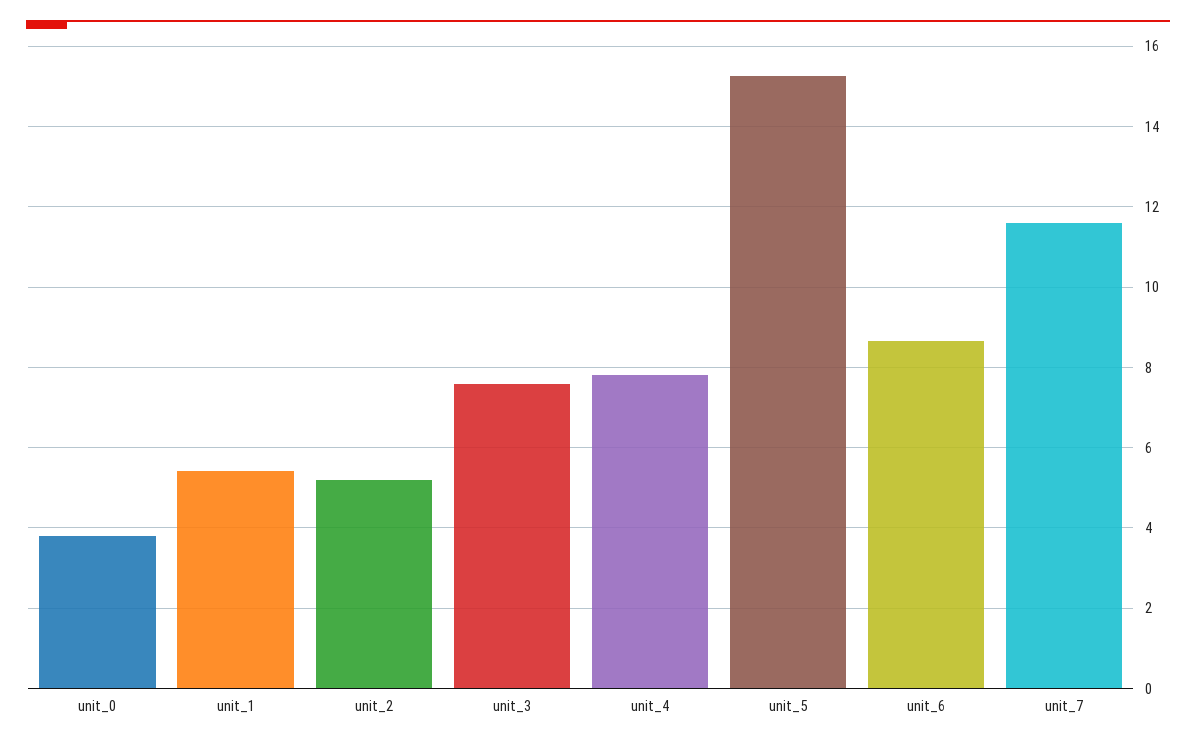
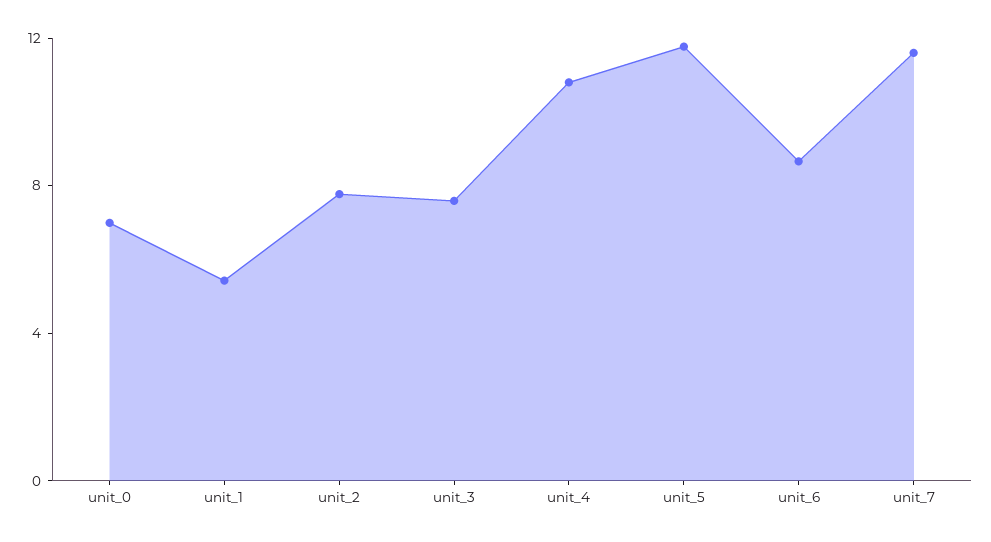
unit_0: 3.8 -> 7
unit_2: 5.2 -> 8
unit_4: 7.8 -> 11
unit_5: 15.2 -> 12

